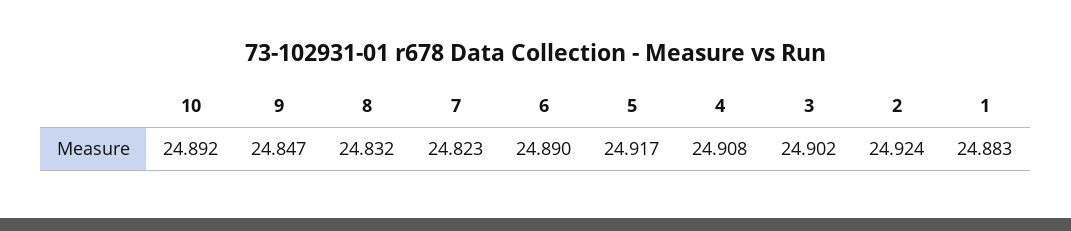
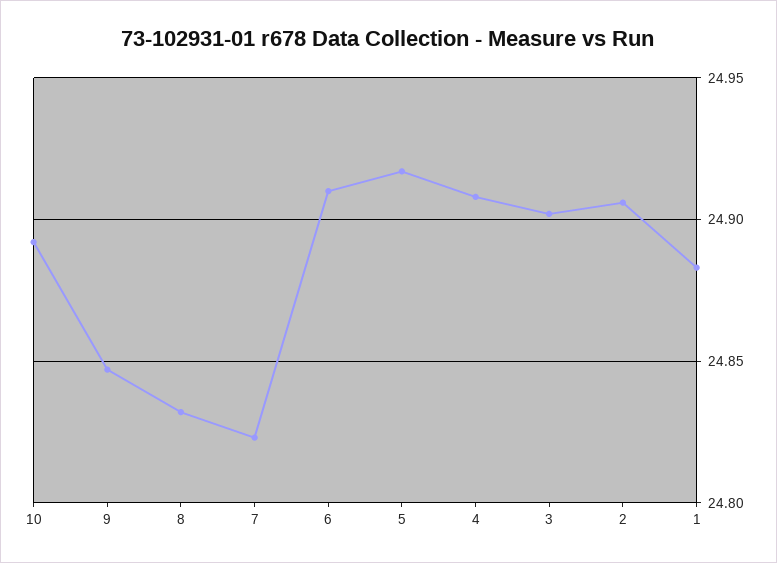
6: 24.89 -> 24.91
2: 24.924 -> 24.905

